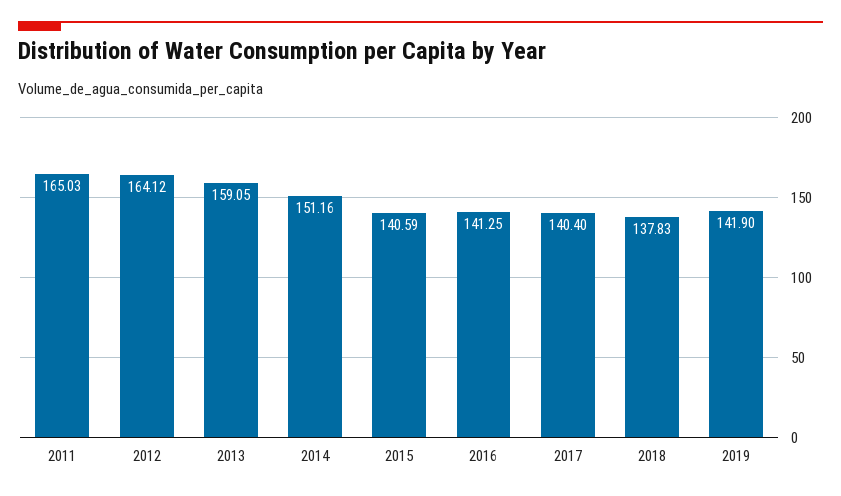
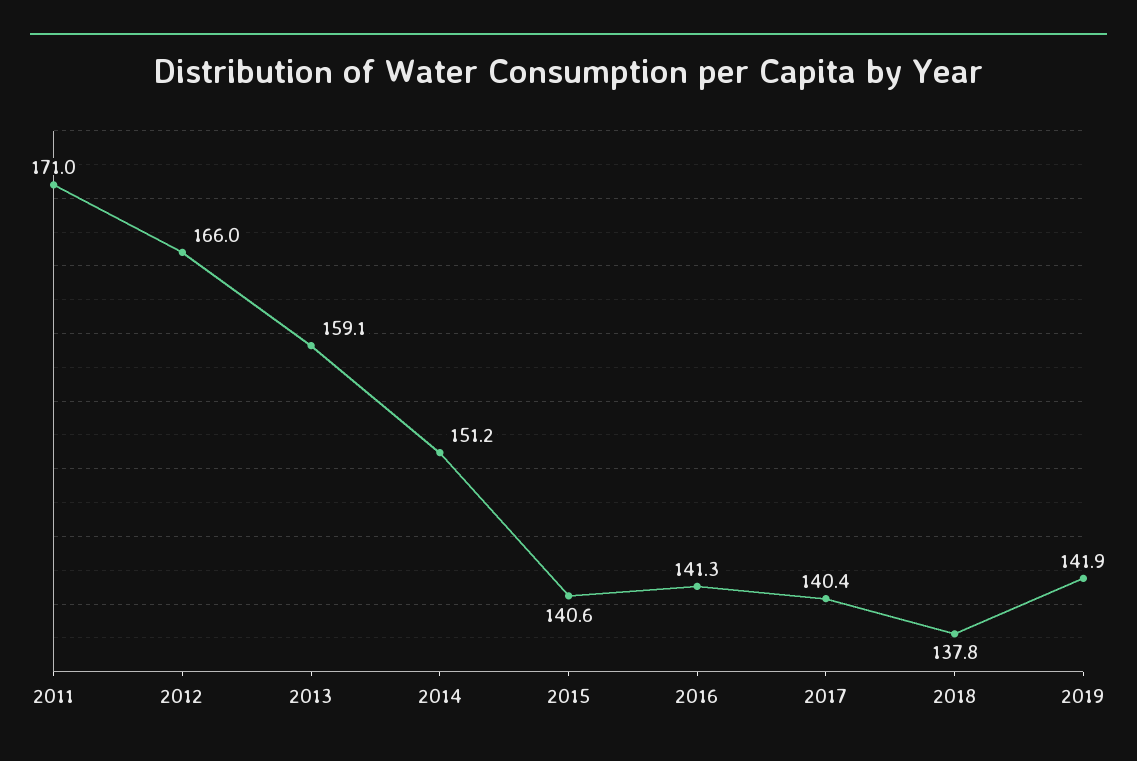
2011: 165.03 -> 171
2012: 164.12 -> 166

